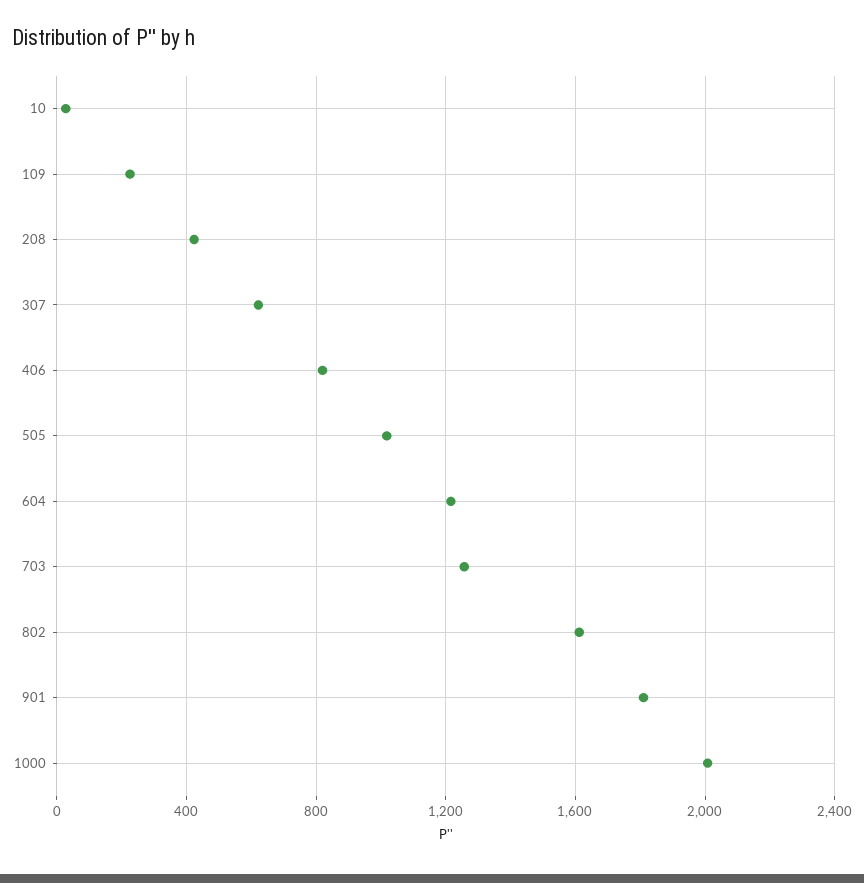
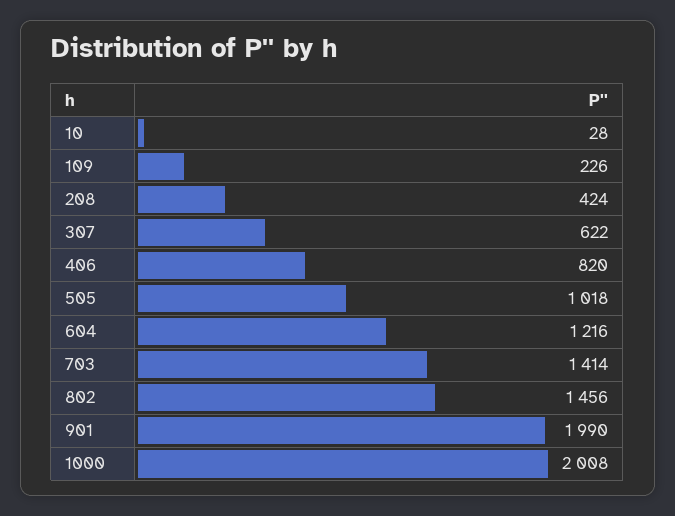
703: 1250 -> 1414
802: 1600 -> 1456
901: 1800 -> 1990

